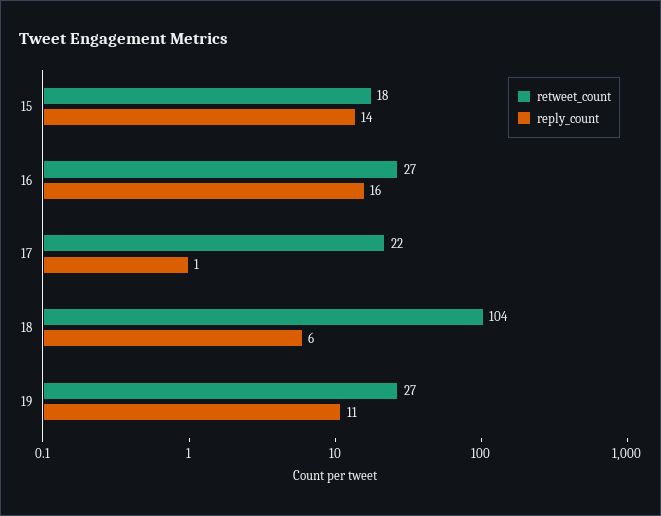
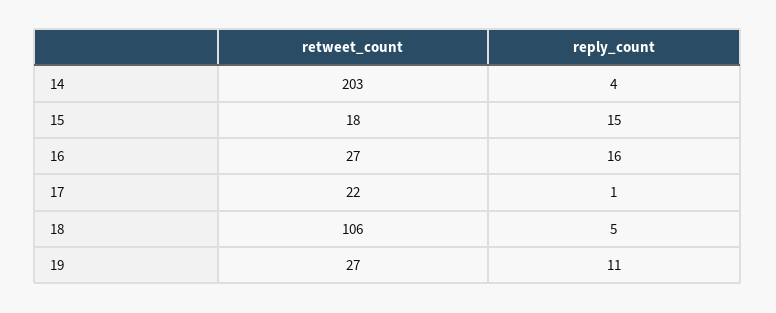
reply_count, 15: 14 -> 15
retweet_count, 18: 104 -> 106
reply_count, 18: 6 -> 5
retweet_count, 14: none -> 203
reply_count, 14: none -> 4

